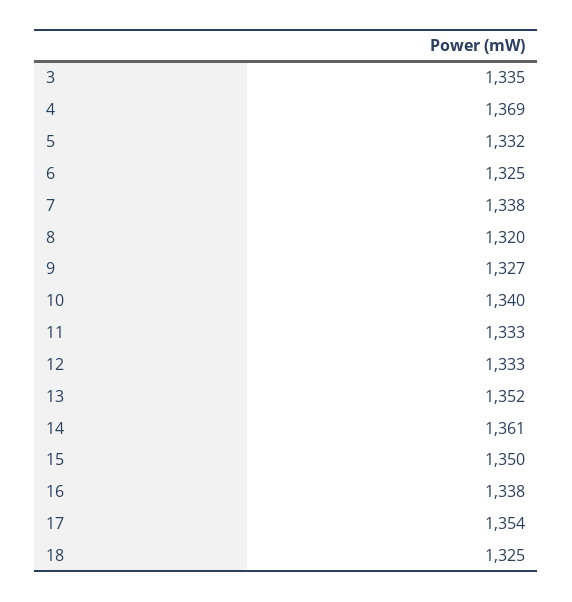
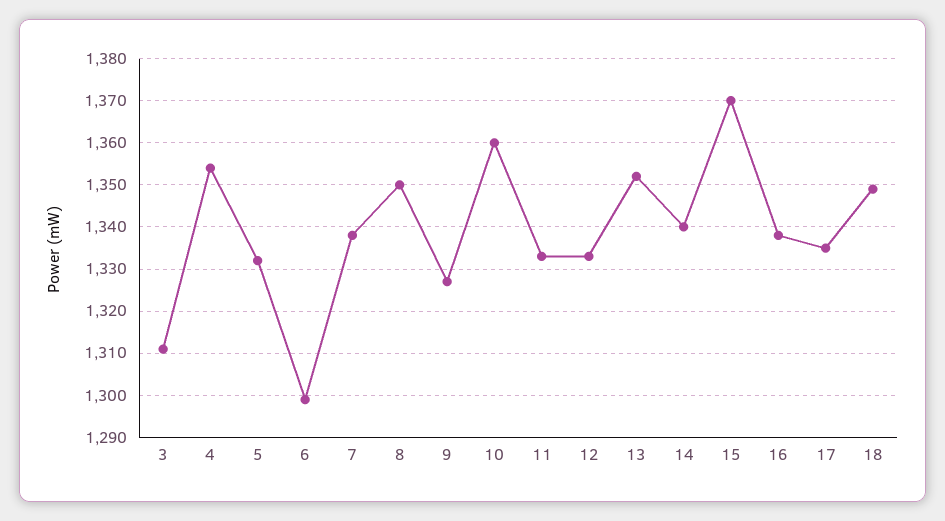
3: 1335 -> 1310
4: 1369 -> 1355
6: 1325 -> 1300
8: 1320 -> 1350
10: 1340 -> 1360
14: 1361 -> 1340
15: 1350 -> 1370
17: 1354 -> 1335
18: 1325 -> 1350

